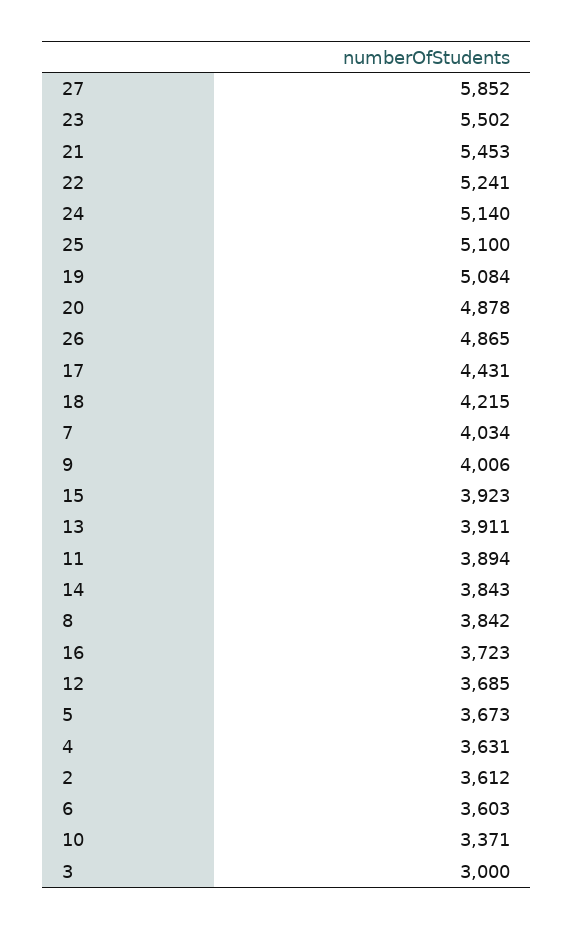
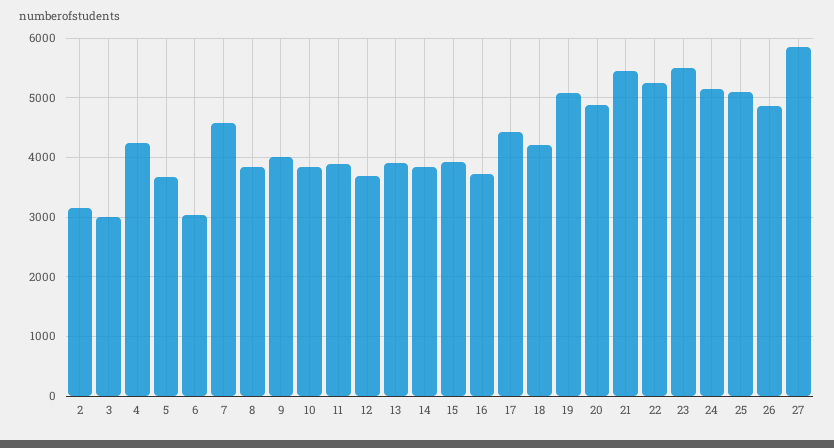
7: 4034 -> 4600
4: 3631 -> 4200
2: 3612 -> 3200
6: 3603 -> 3000
10: 3371 -> 3800

